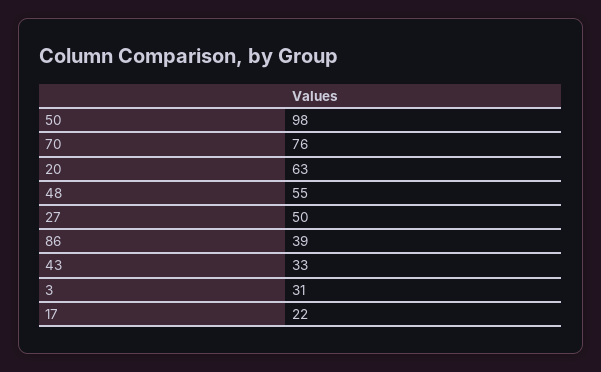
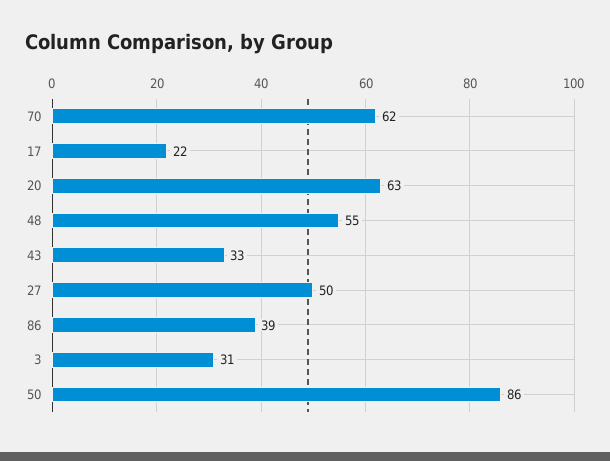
50: 98 -> 86
70: 76 -> 62

